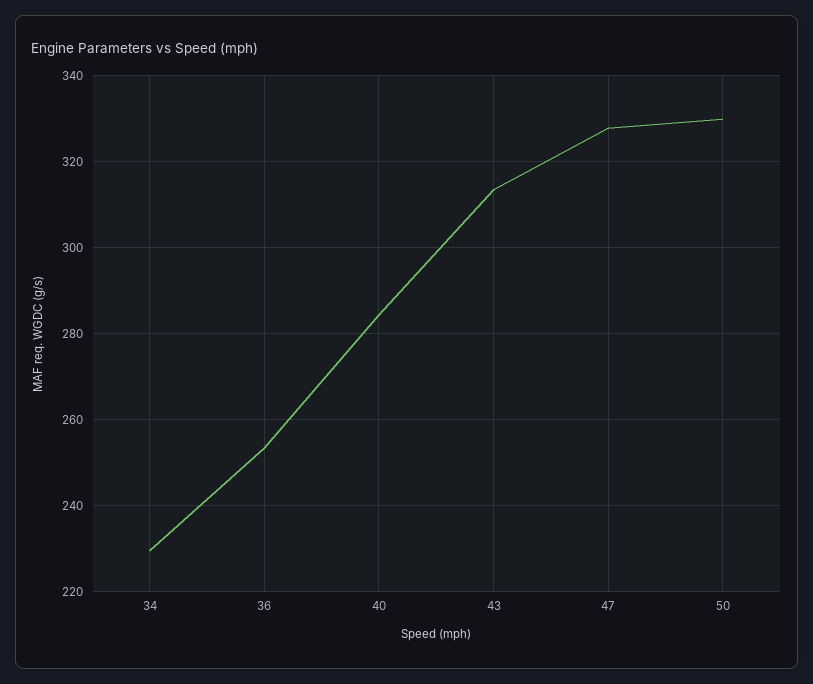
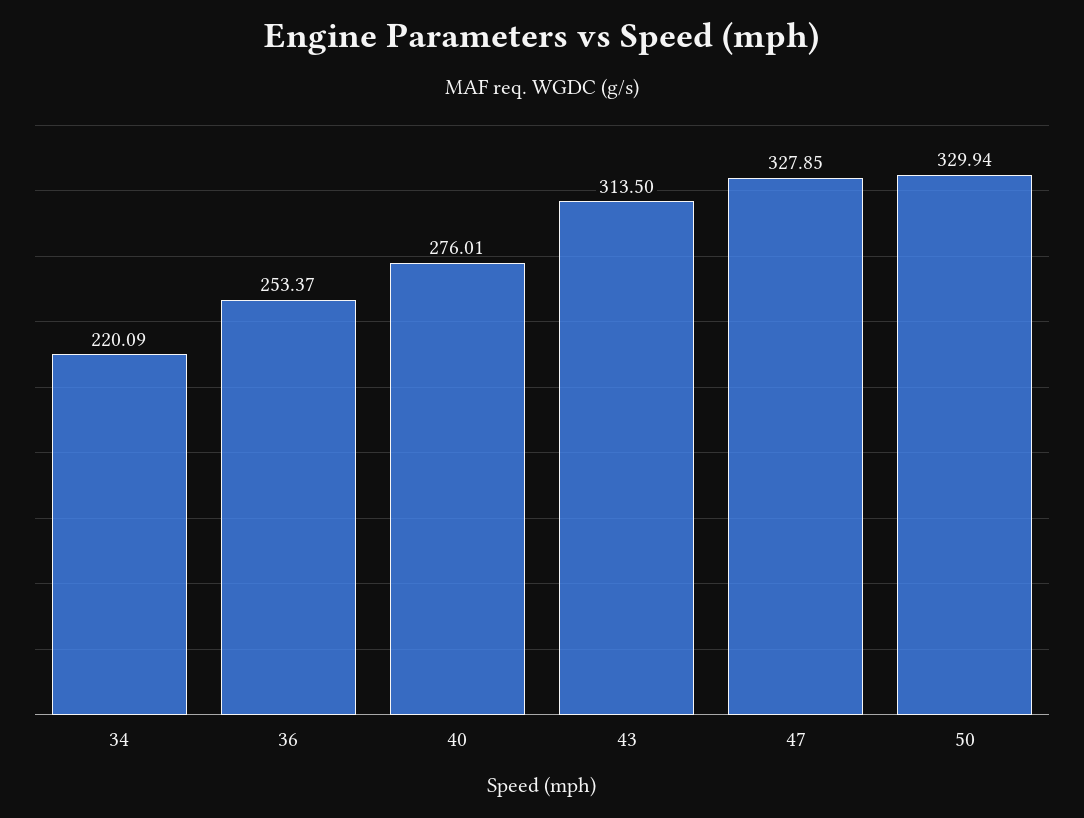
34: 230 -> 220.09
40: 284 -> 276.01

